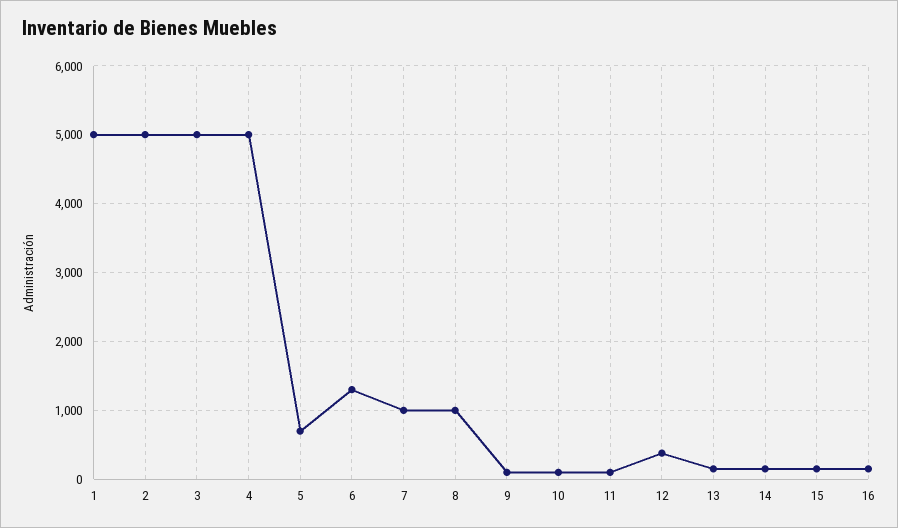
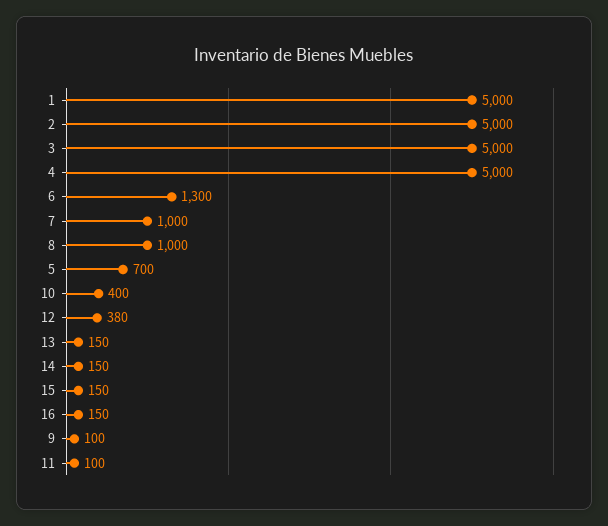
10: 100 -> 400

